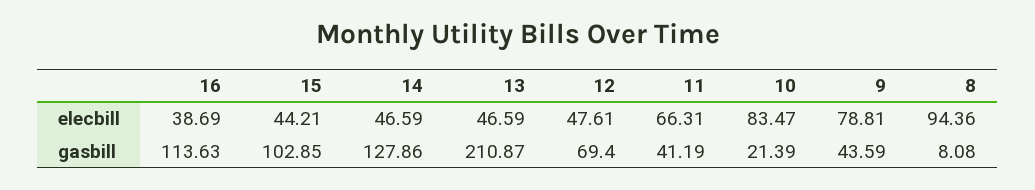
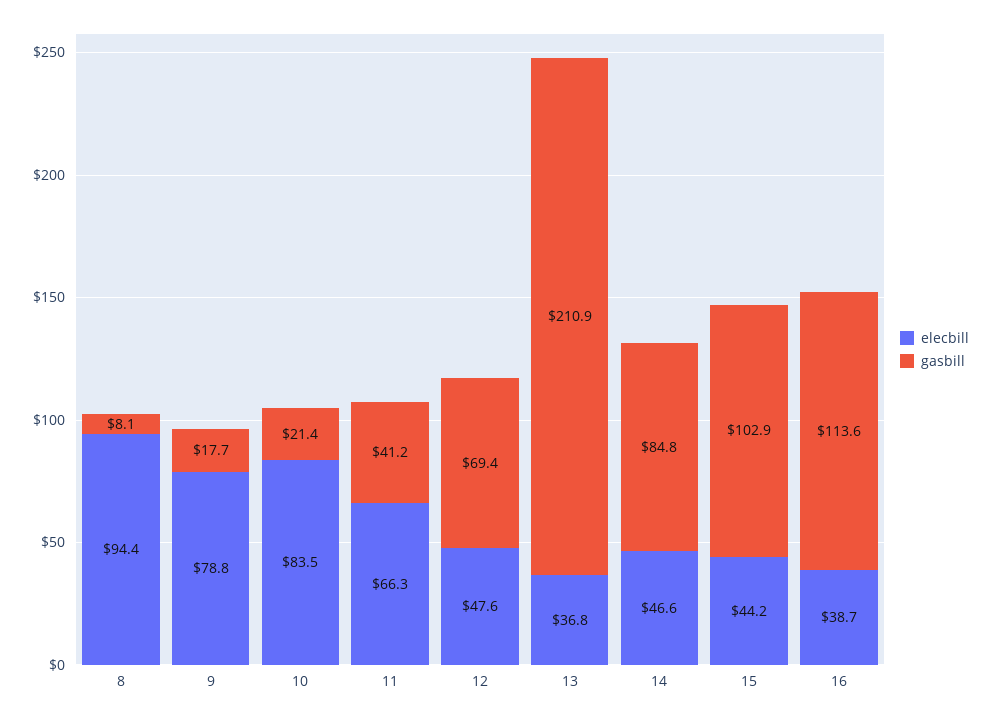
elecbill, 13: 46.59 -> 36.8
gasbill, 14: 127.86 -> 84.8
gasbill, 9: 43.59 -> 17.7

